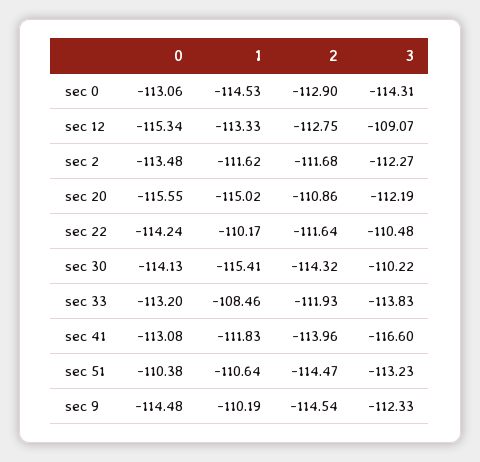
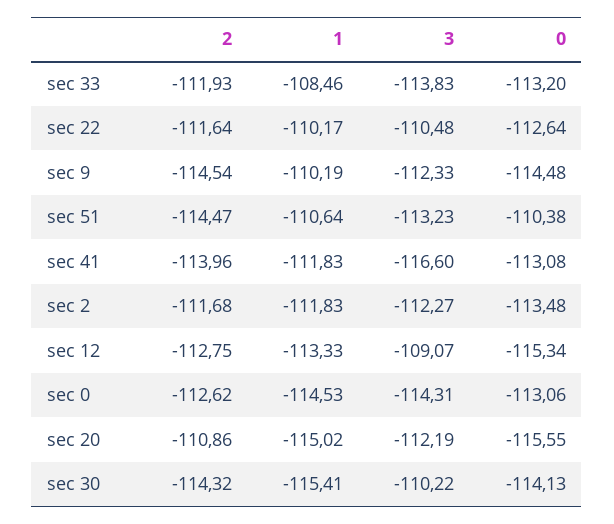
2, sec 0: -112.9 -> -112.62
1, sec 2: -111.62 -> -111.83
0, sec 22: -114.24 -> -112.64

